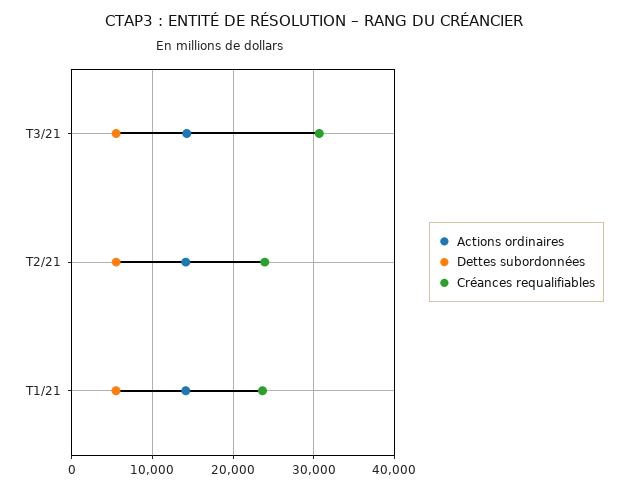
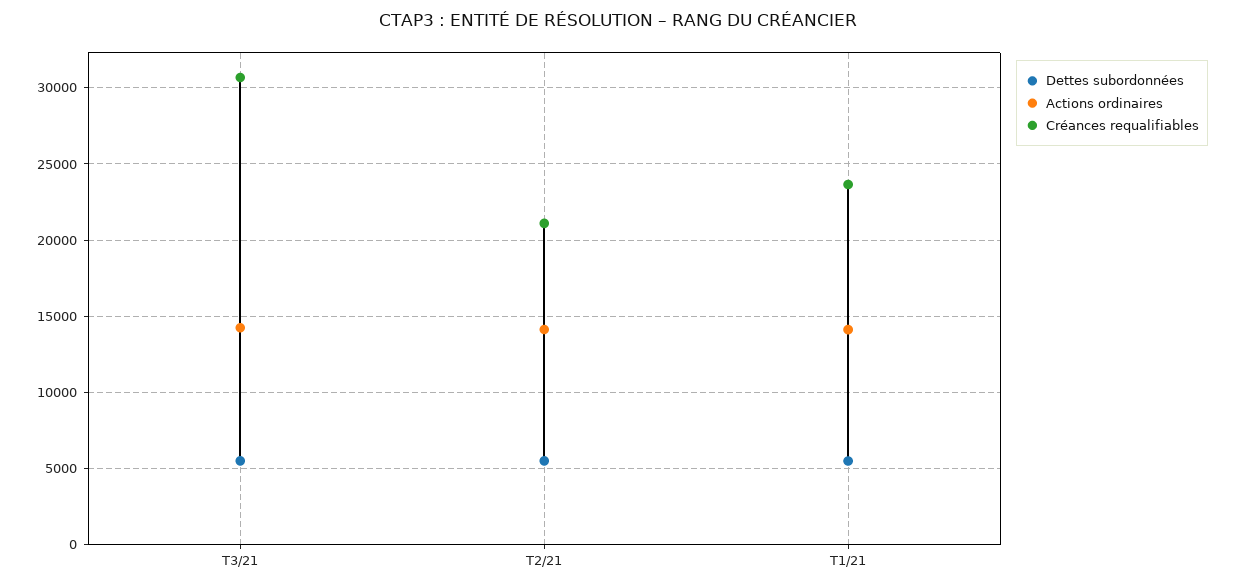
Créances requalifiables, T2/21: 24000 -> 21000

